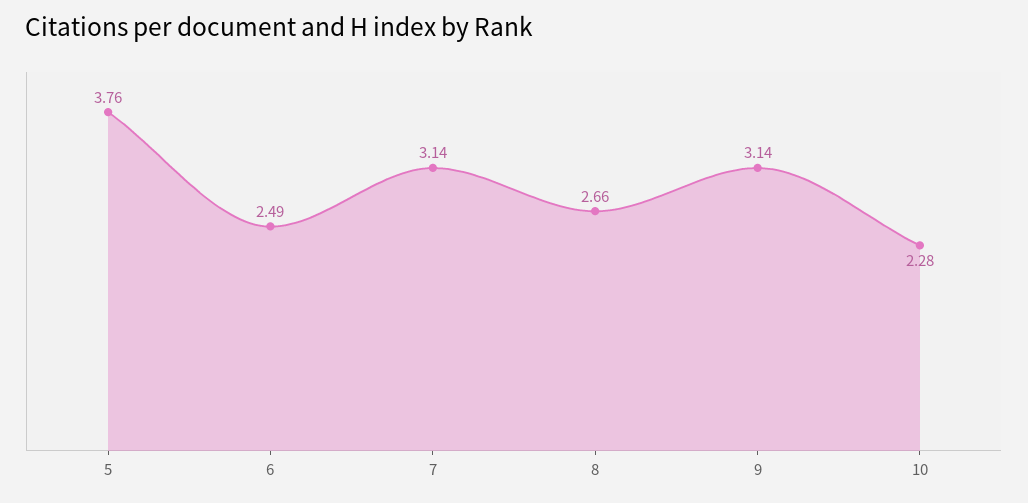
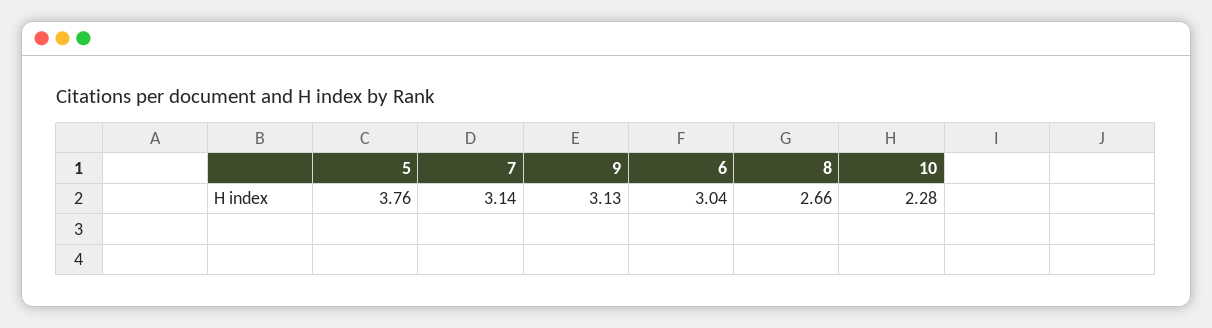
6: 2.49 -> 3.04
9: 3.14 -> 3.13

